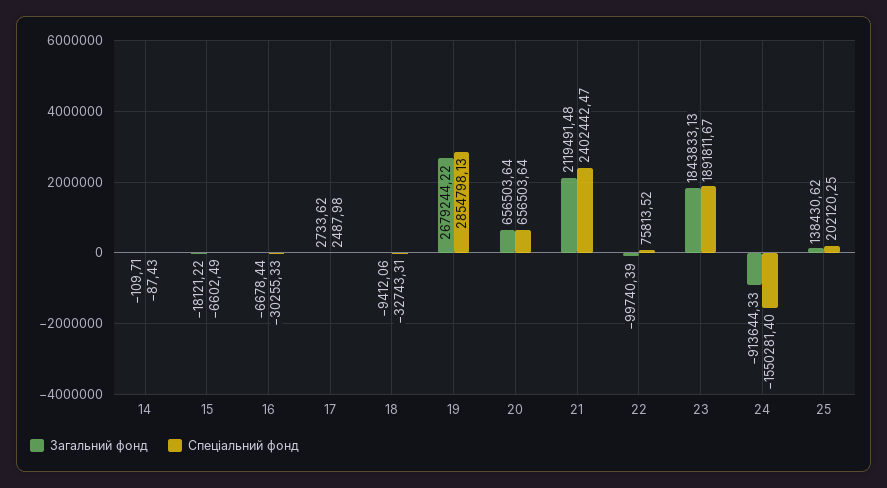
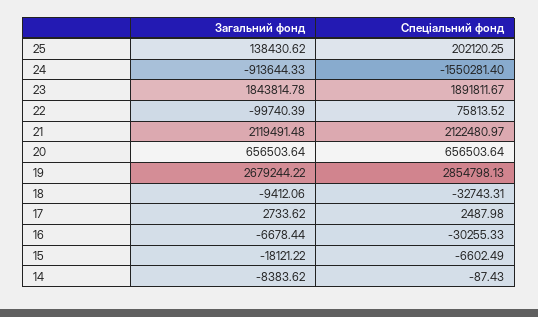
Загальний фонд, 14: -109.71 -> -8383.62
Спеціальний фонд, 21: 2402442.47 -> 2122480.97
Загальний фонд, 23: 1843833.13 -> 1843814.78

